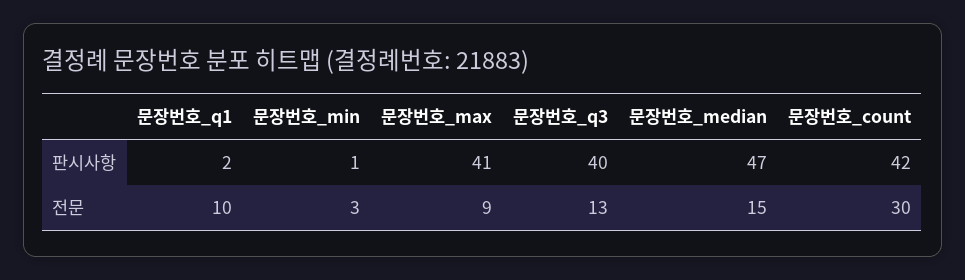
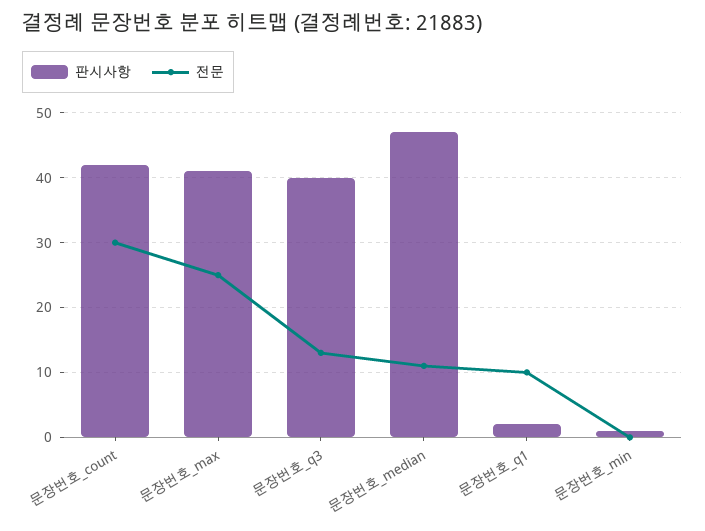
전문, 문장번호_min: 3 -> 0
전문, 문장번호_max: 9 -> 25
전문, 문장번호_median: 15 -> 11

